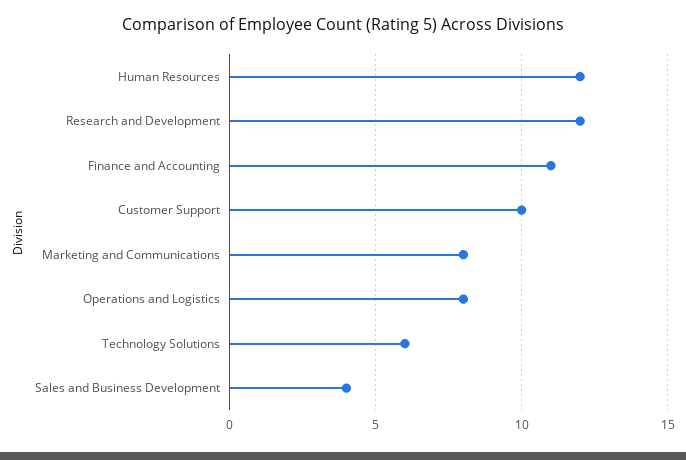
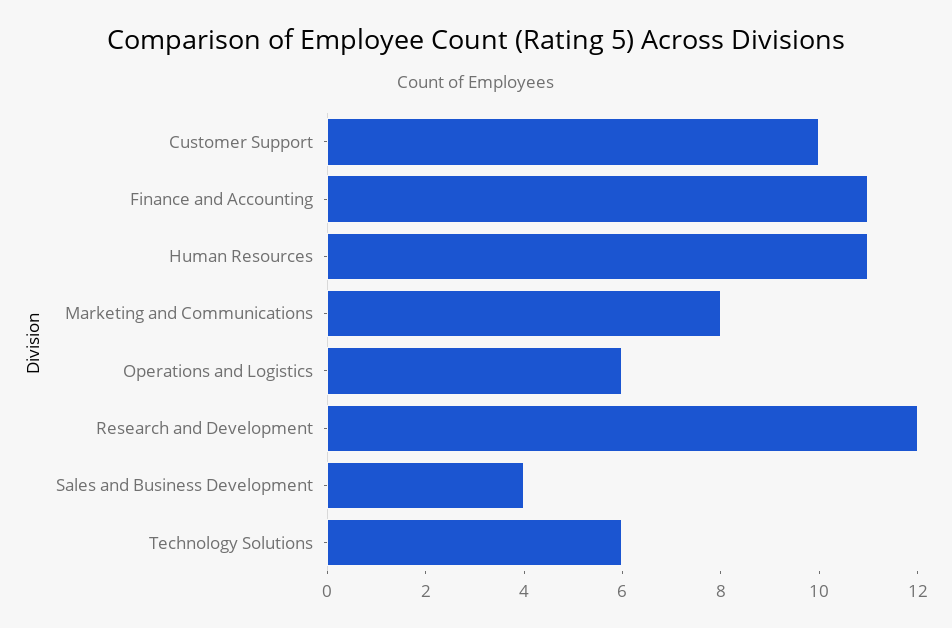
Human Resources: 12 -> 11
Operations and Logistics: 8 -> 6

